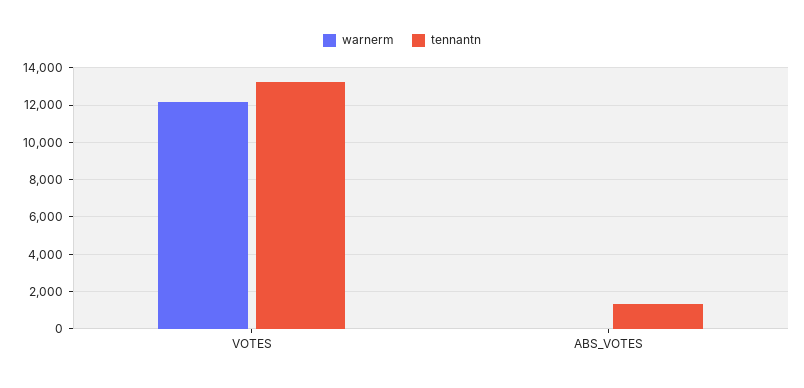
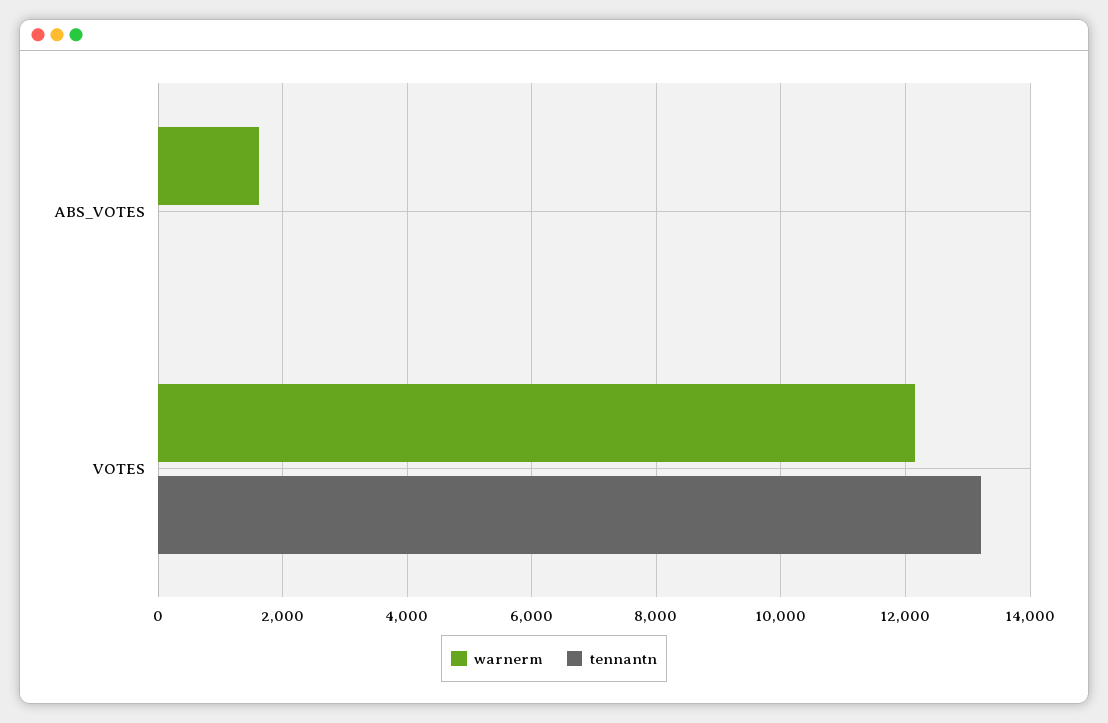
warnerm, ABS_VOTES: 0 -> 1600
tennantn, ABS_VOTES: 1500 -> 0

